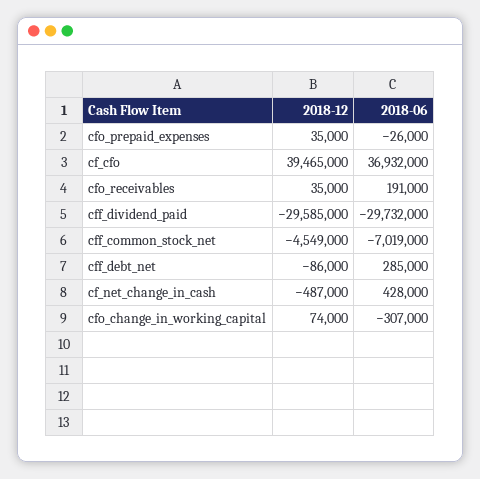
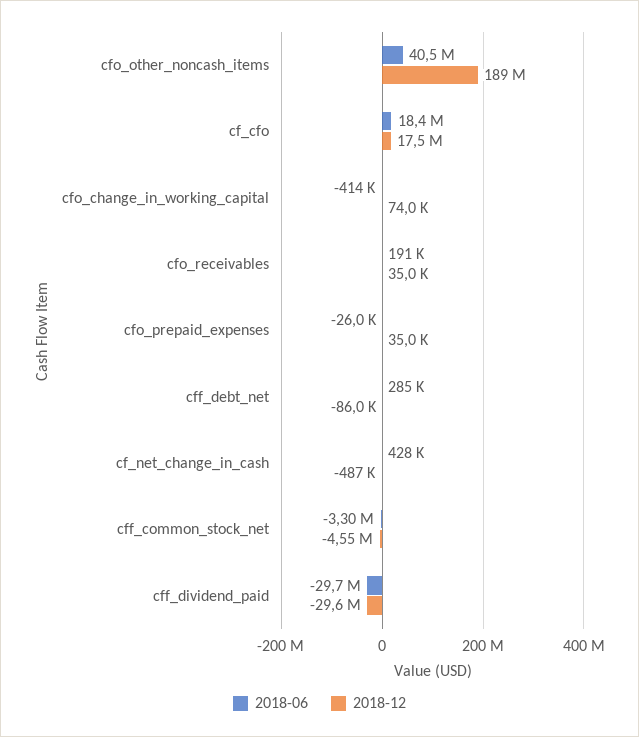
2018-12, cf_cfo: 39465000 -> 17500000
2018-06, cf_cfo: 36932000 -> 18400000
2018-06, cff_common_stock_net: -7019000 -> -3300000
2018-06, cfo_change_in_working_capital: -307000 -> -414000
2018-06, cfo_other_noncash_items: none -> 40500000
2018-12, cfo_other_noncash_items: none -> 189000000

